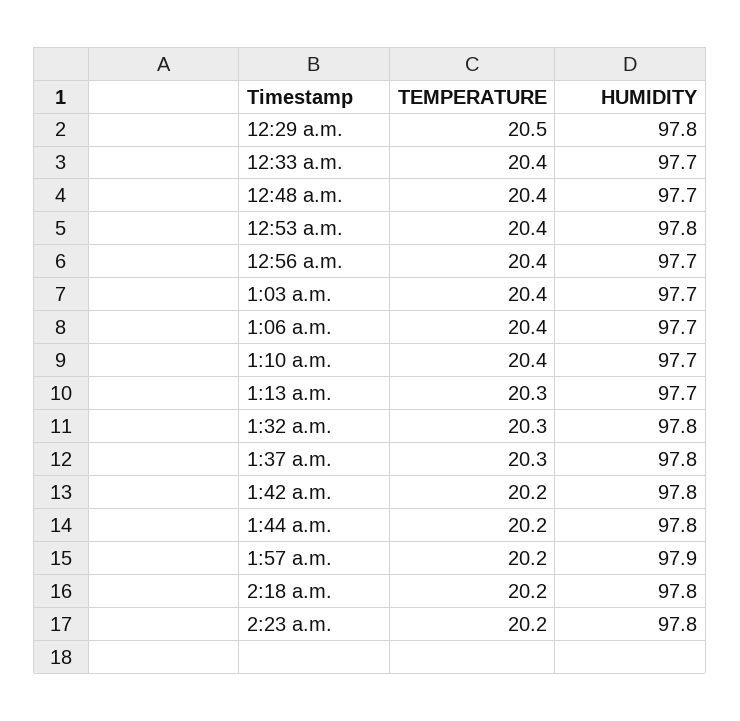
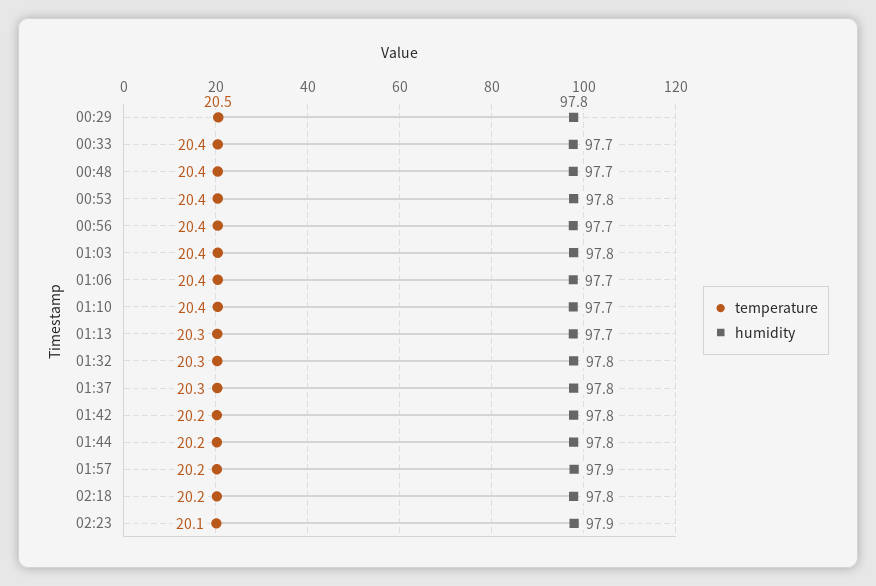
HUMIDITY, 1:03 a.m.: 97.7 -> 97.8
TEMPERATURE, 2:23 a.m.: 20.2 -> 20.1
HUMIDITY, 2:23 a.m.: 97.8 -> 97.9

